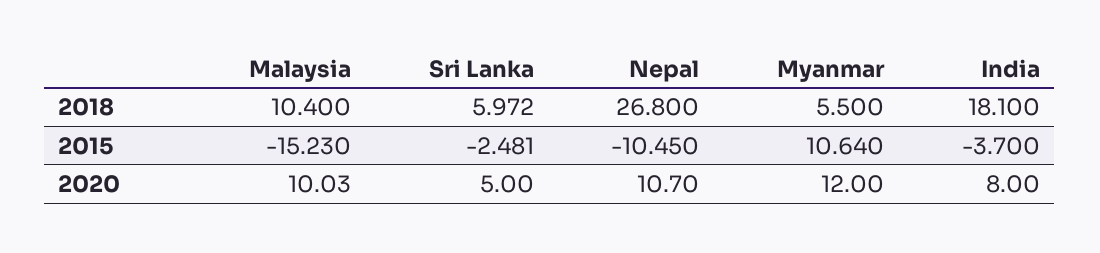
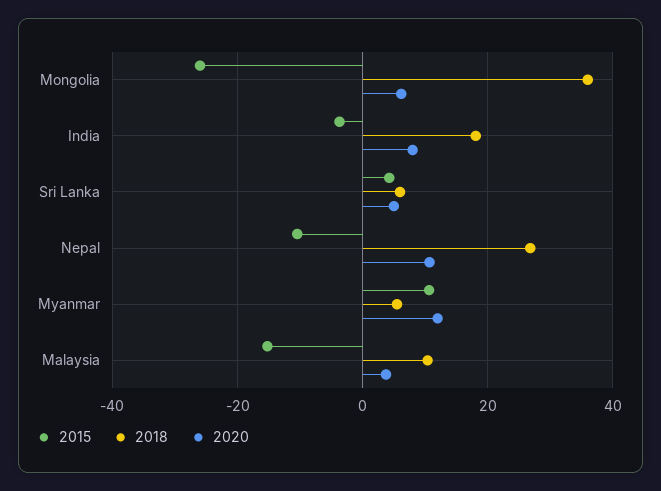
2015, Sri Lanka: -2.481 -> 4
2020, Malaysia: 10.03 -> 4
2015, Mongolia: none -> -26
2018, Mongolia: none -> 36
2020, Mongolia: none -> 6

